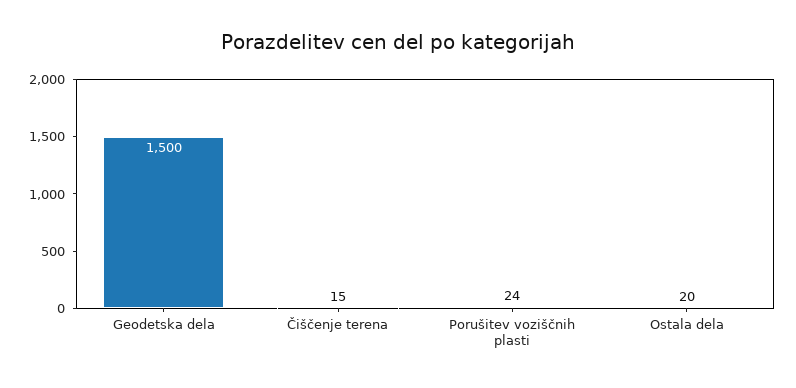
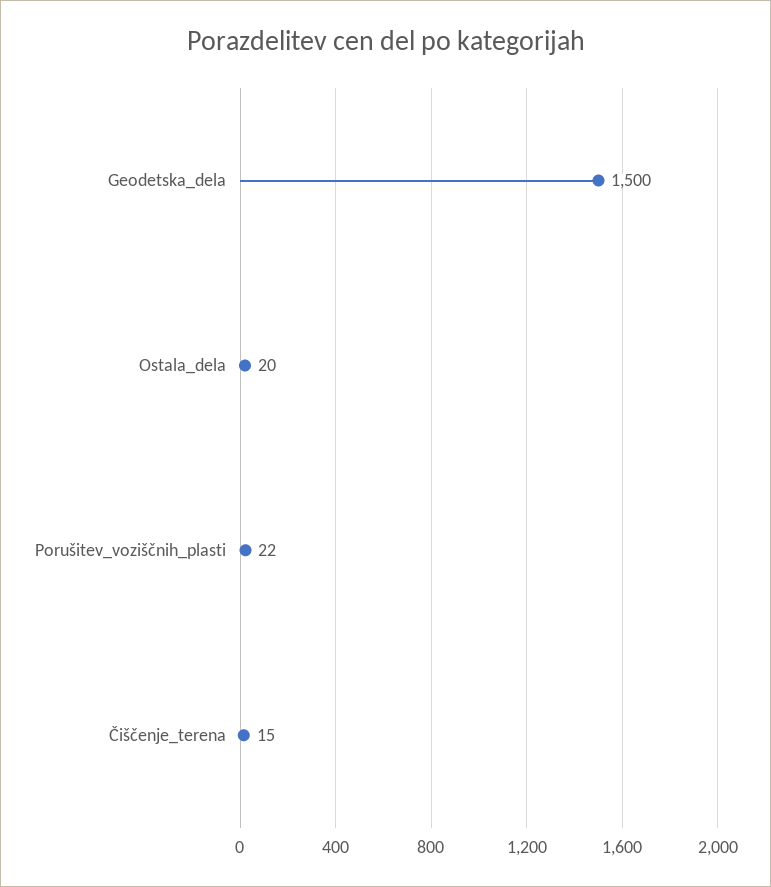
Porušitev voziščnih plasti: 24 -> 22

